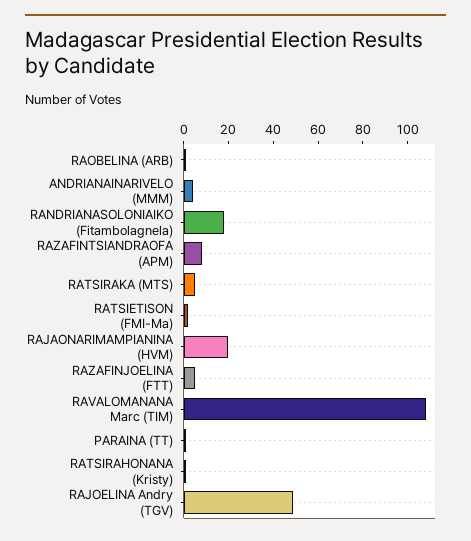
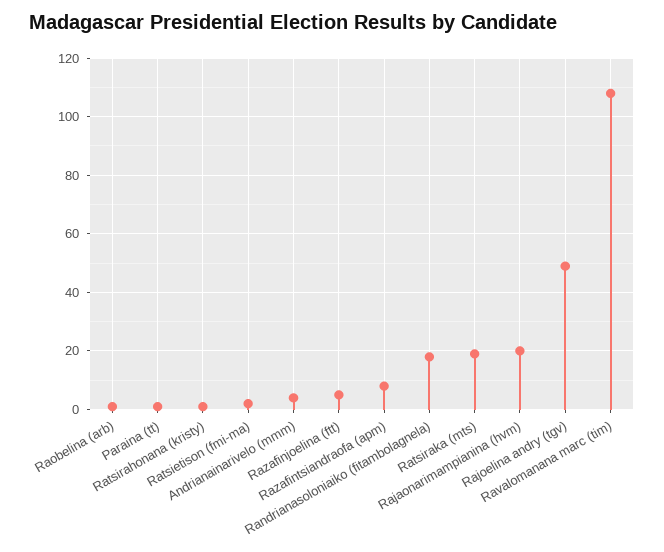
RATSIRAKA (MTS): 5 -> 20

